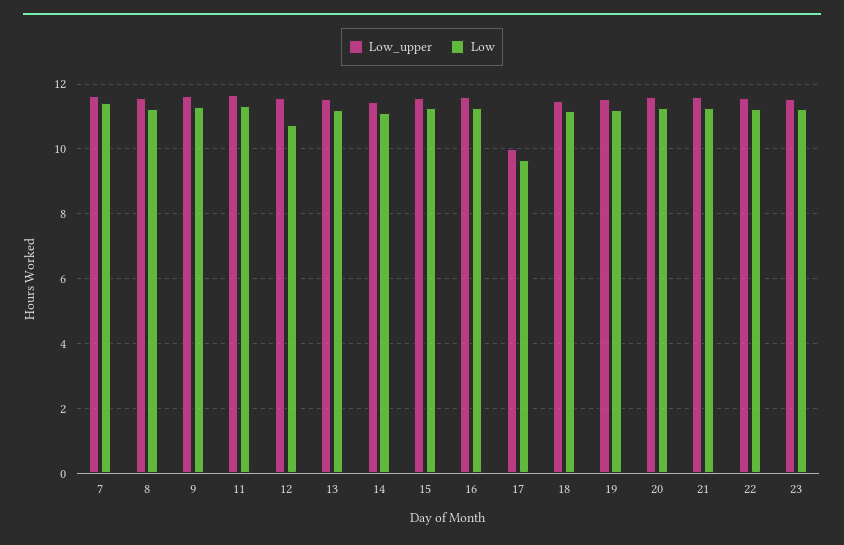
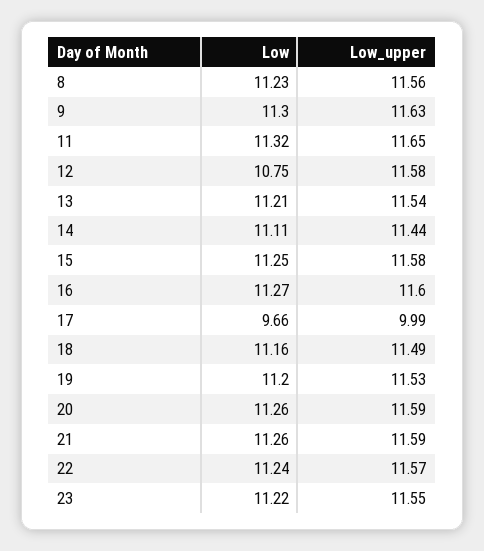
Low_upper, 7: 11.6 -> none
Low, 7: 11.4 -> none

